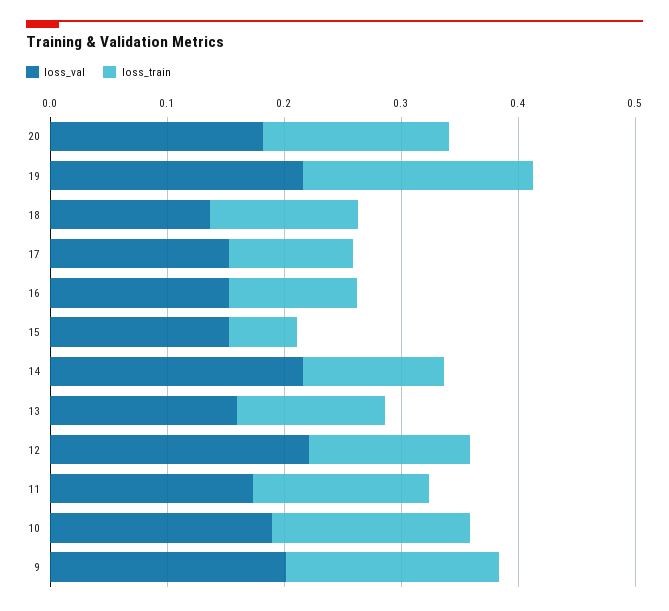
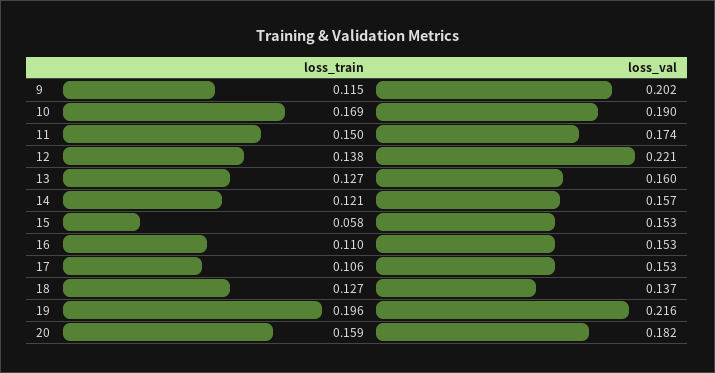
loss_val, 14: 0.22 -> 0.157
loss_train, 9: 0.18 -> 0.115

